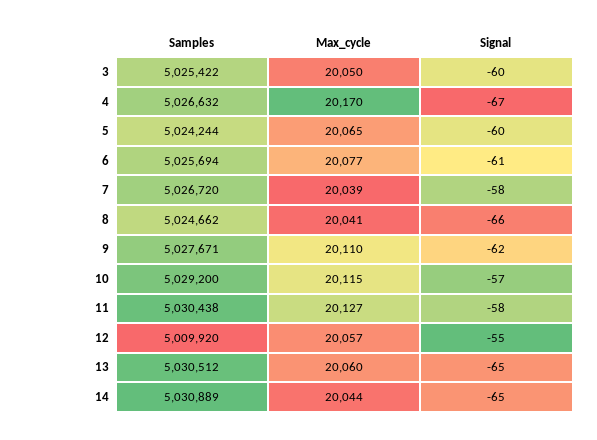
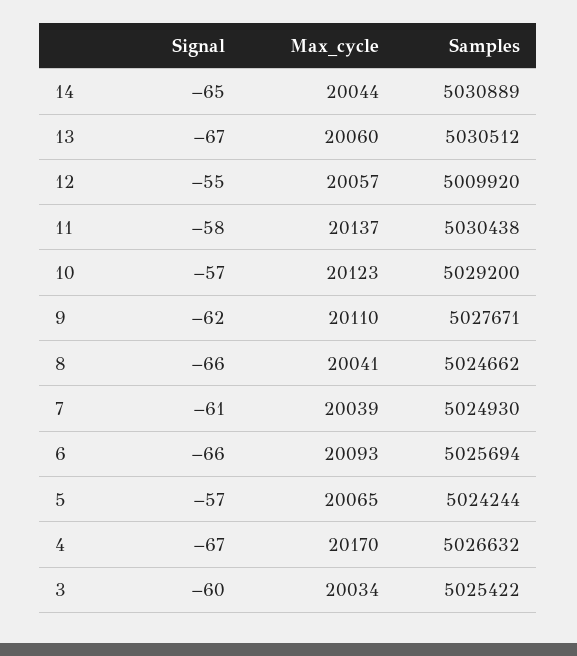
Max_cycle, 3: 20050 -> 20034
Signal, 5: -60 -> -57
Max_cycle, 6: 20077 -> 20093
Signal, 6: -61 -> -66
Samples, 7: 5026720 -> 5024930
Signal, 7: -58 -> -61
Max_cycle, 10: 20115 -> 20123
Max_cycle, 11: 20127 -> 20137
Signal, 13: -65 -> -67

